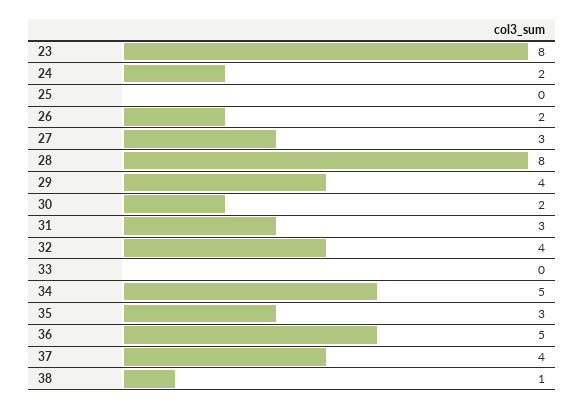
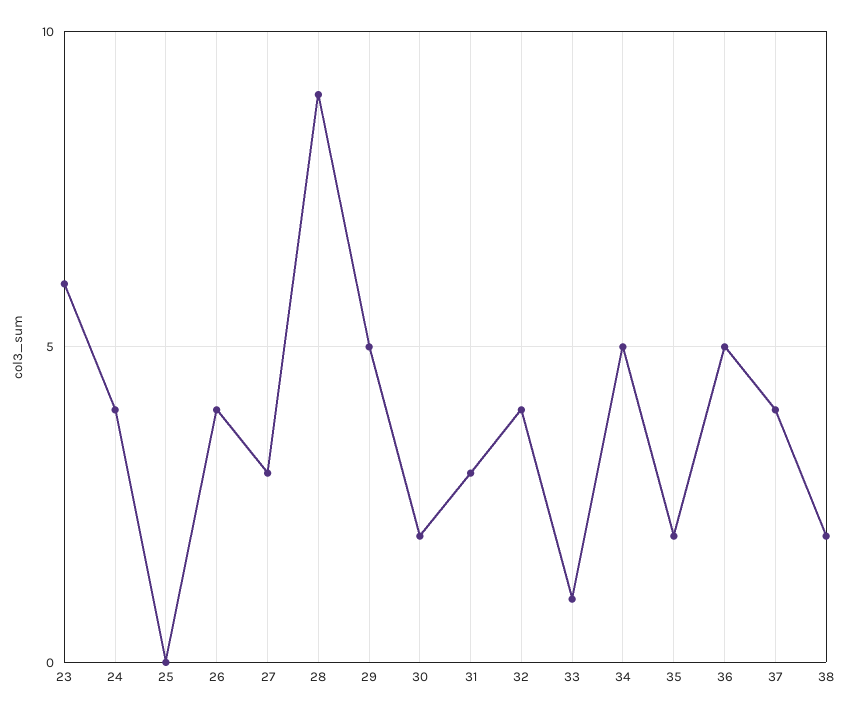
23: 8 -> 6
24: 2 -> 4
26: 2 -> 4
28: 8 -> 9
29: 4 -> 5
33: 0 -> 1
35: 3 -> 2
38: 1 -> 2

